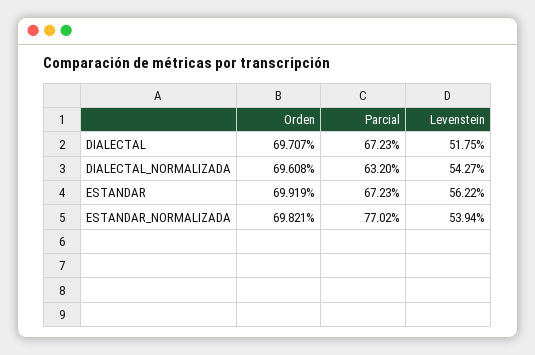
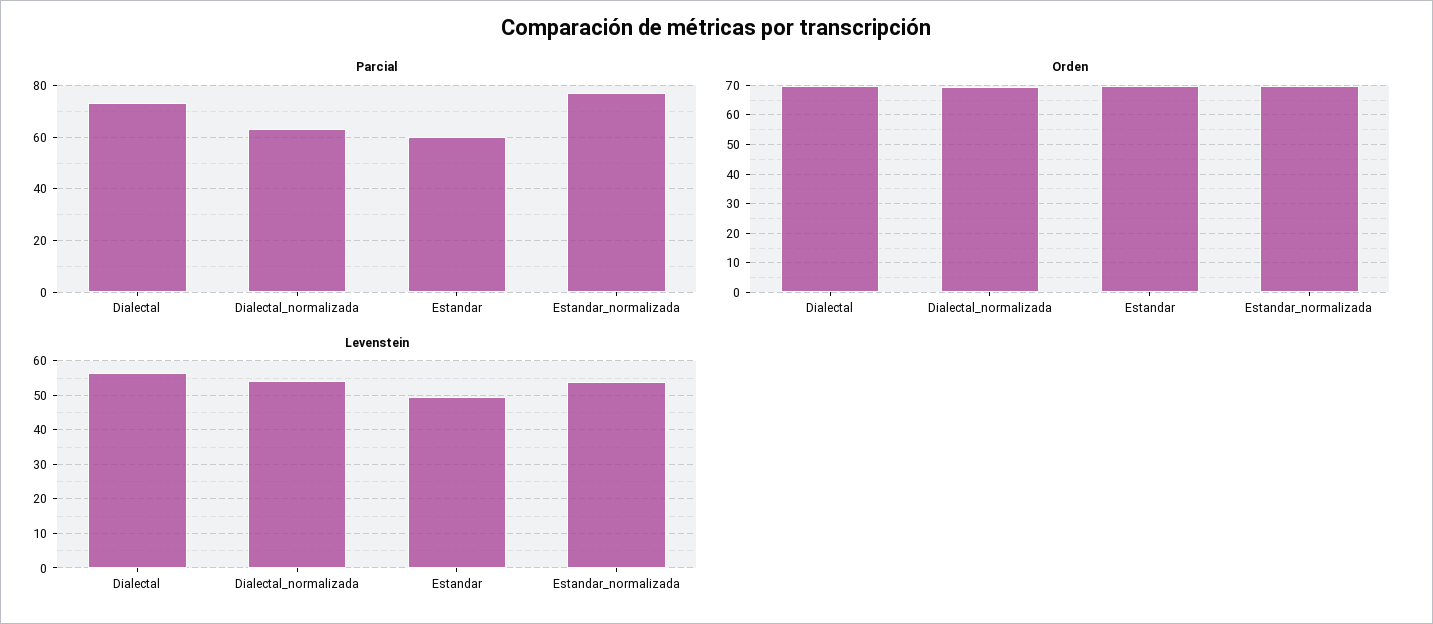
Parcial, DIALECTAL: 67.23 -> 72.5
Levenstein, DIALECTAL: 51.75 -> 56
Parcial, ESTANDAR: 67.23 -> 60
Levenstein, ESTANDAR: 56.22 -> 50

